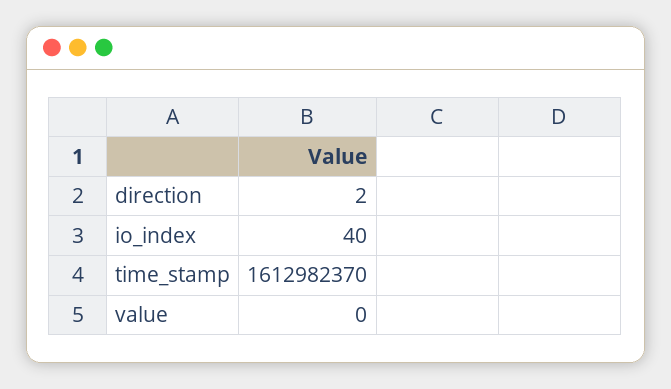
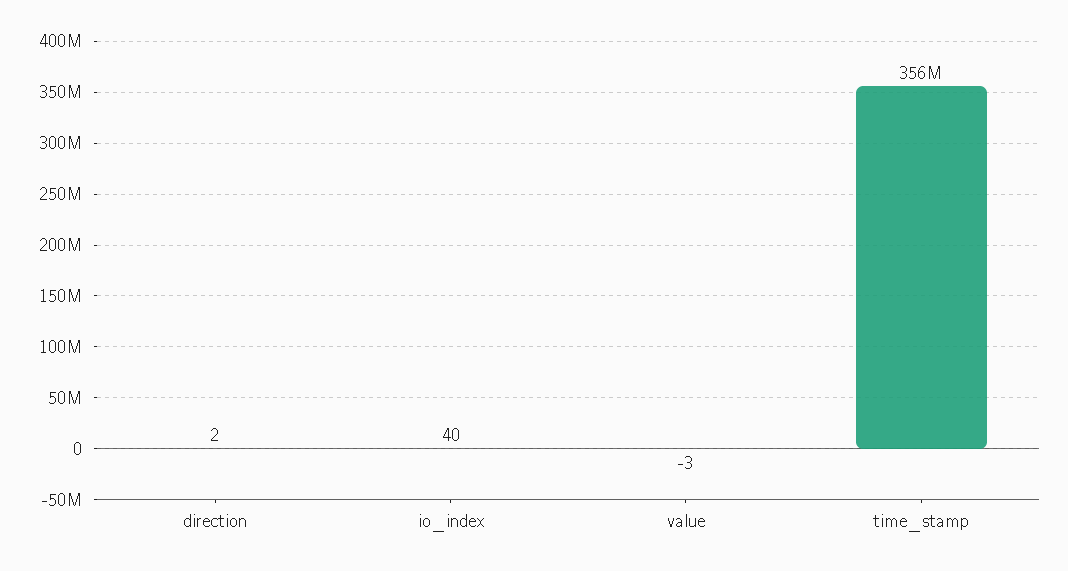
time_stamp: 1612982370 -> 356000000
value: 0 -> -3

